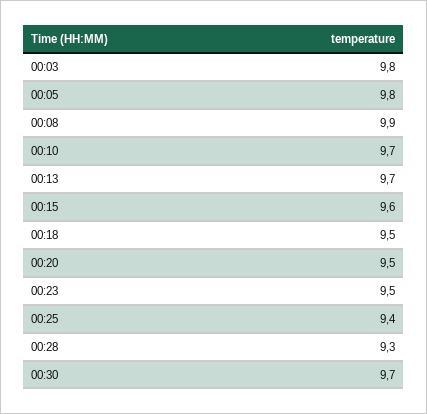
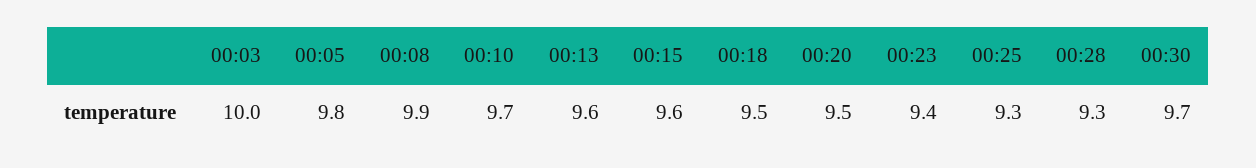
00:03: 9.8 -> 10
00:13: 9.7 -> 9.6
00:23: 9.5 -> 9.4
00:25: 9.4 -> 9.3

